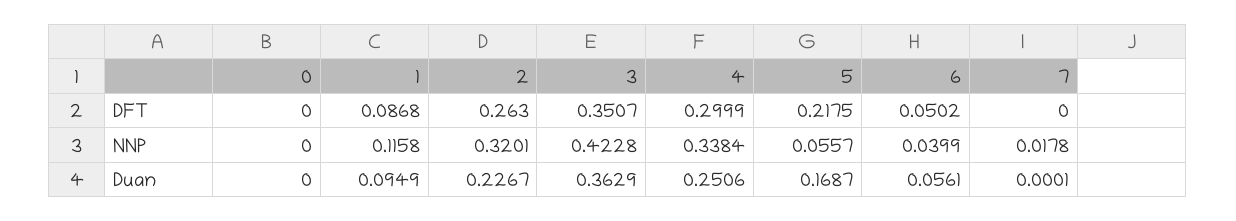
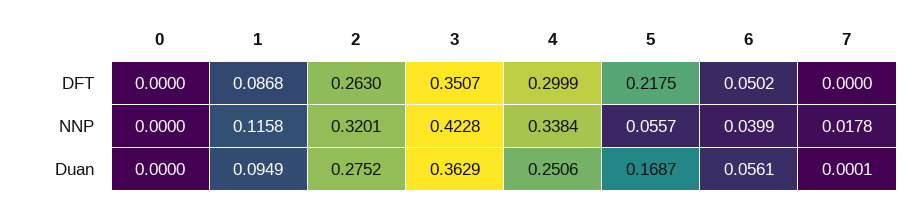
2, Duan: 0.2267 -> 0.2752

